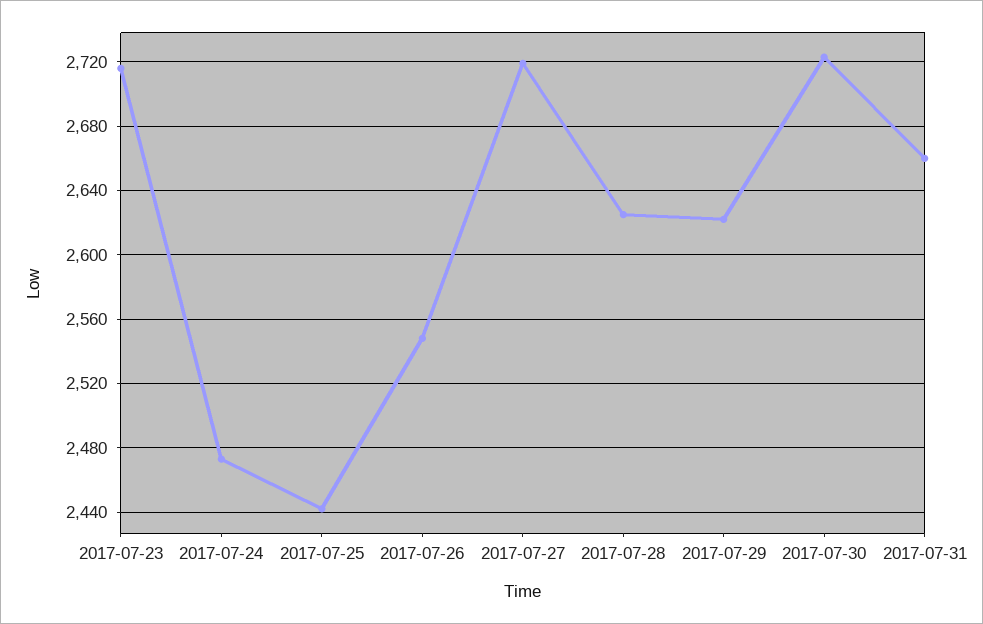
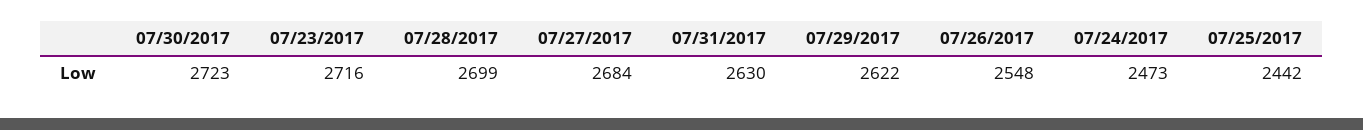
2017-07-27: 2720 -> 2684
2017-07-28: 2625 -> 2699
2017-07-31: 2660 -> 2630

